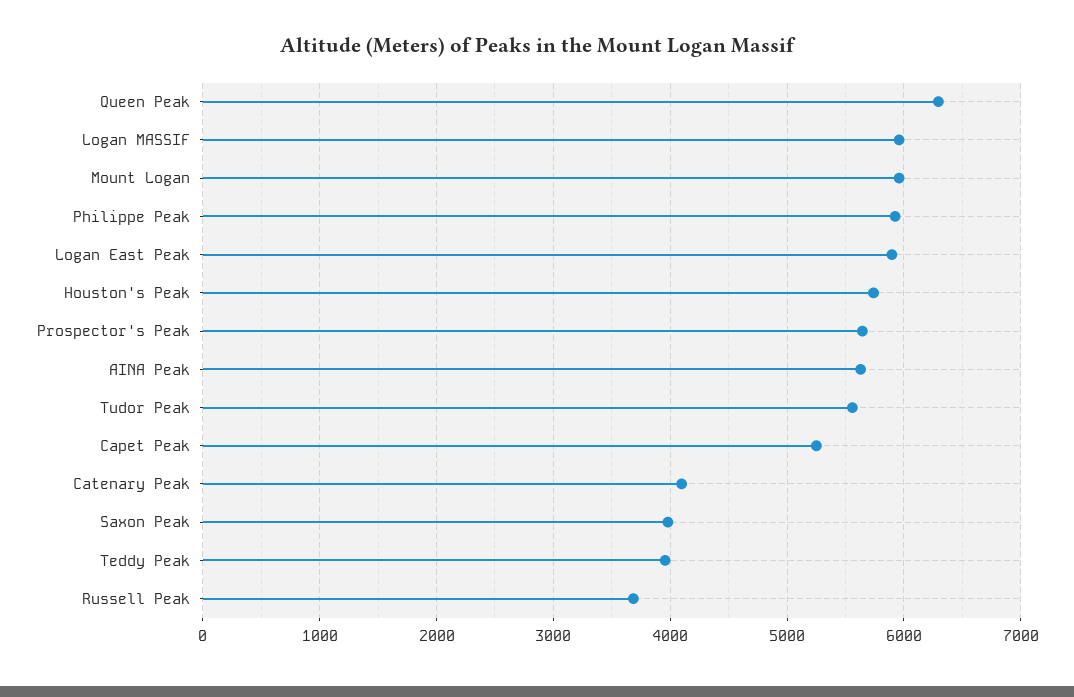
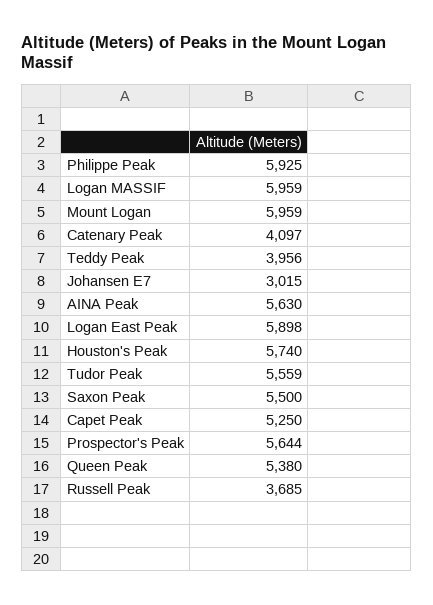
Queen Peak: 6300 -> 5380
Saxon Peak: 4000 -> 5500
Johansen E7: none -> 3015

